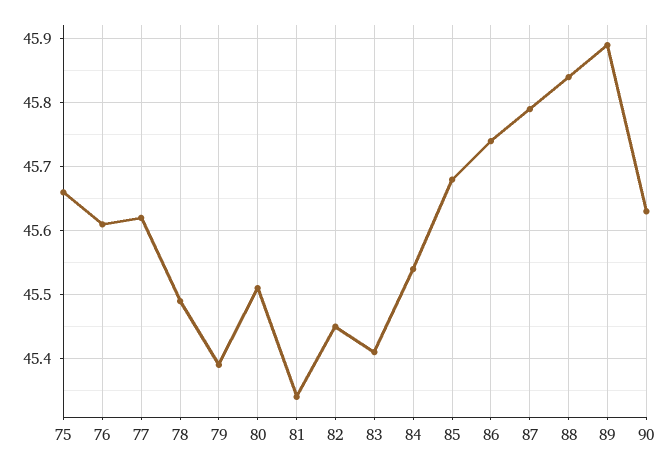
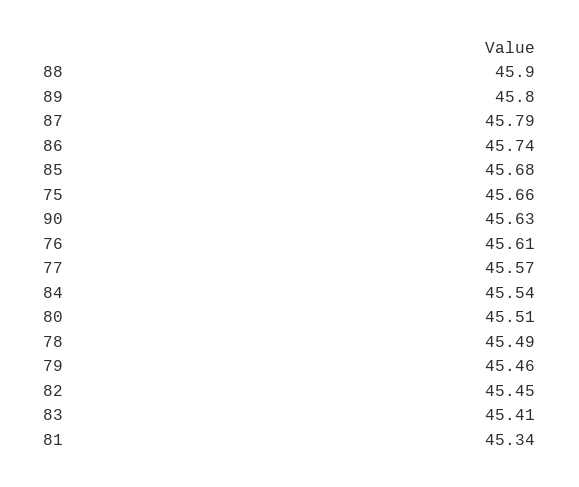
77: 45.62 -> 45.57
79: 45.39 -> 45.46
88: 45.84 -> 45.9
89: 45.89 -> 45.8

